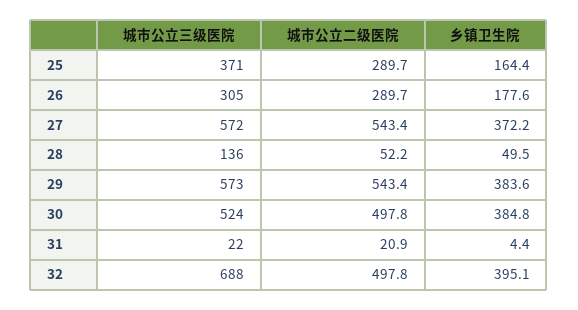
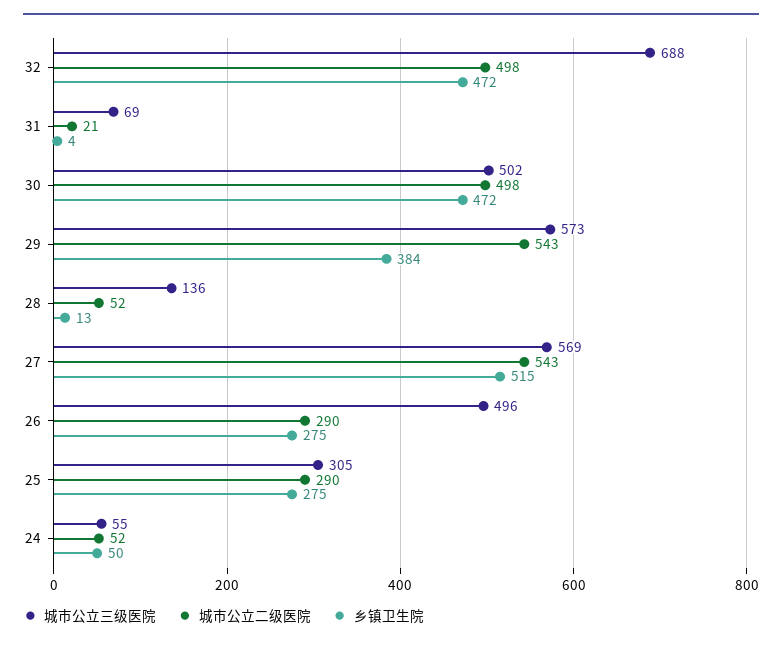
城市公立三级医院, 25: 371 -> 305
乡镇卫生院, 25: 164.4 -> 275
城市公立三级医院, 26: 305 -> 496
乡镇卫生院, 26: 177.6 -> 275
城市公立三级医院, 27: 572 -> 569
乡镇卫生院, 27: 372.2 -> 515
乡镇卫生院, 28: 49.5 -> 13
城市公立三级医院, 30: 524 -> 502
乡镇卫生院, 30: 384.8 -> 472
城市公立三级医院, 31: 22 -> 69
乡镇卫生院, 32: 395.1 -> 472
城市公立三级医院, 24: none -> 55
城市公立二级医院, 24: none -> 52
乡镇卫生院, 24: none -> 50

